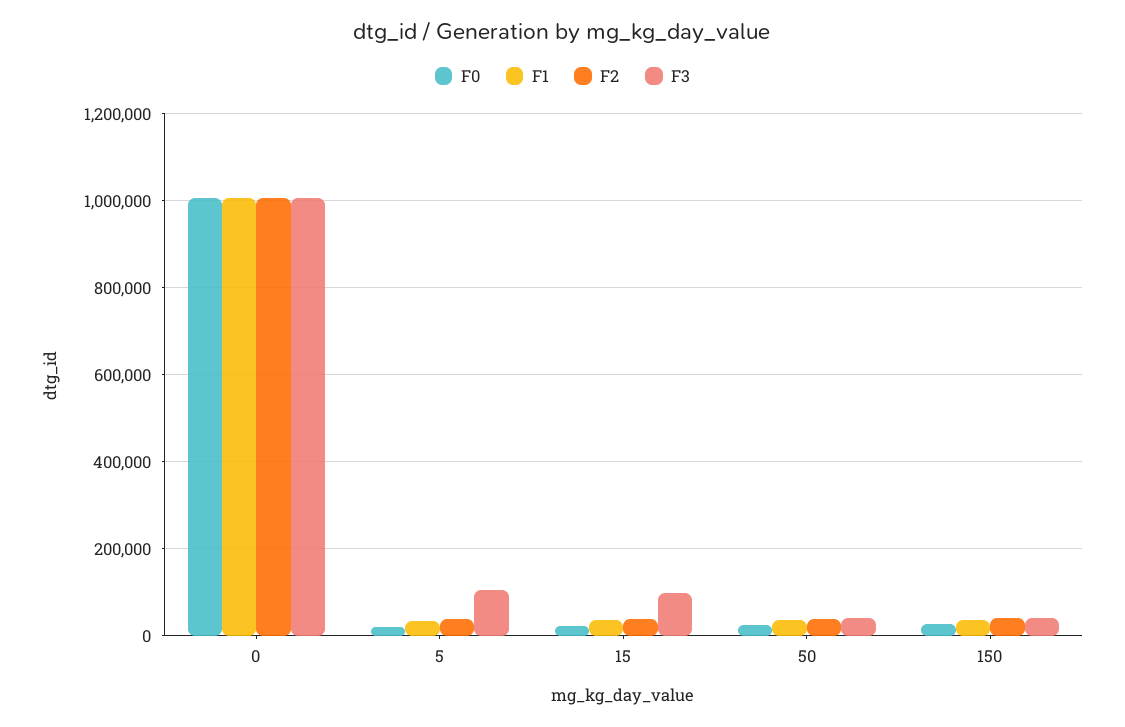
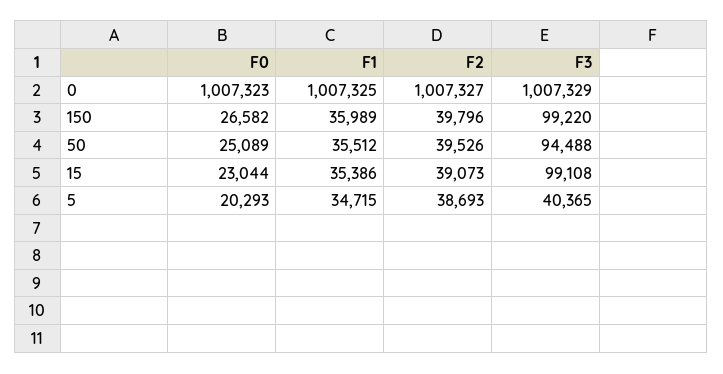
F3, 5: 100000 -> 40365
F3, 50: 40000 -> 94488
F3, 150: 40000 -> 99220

